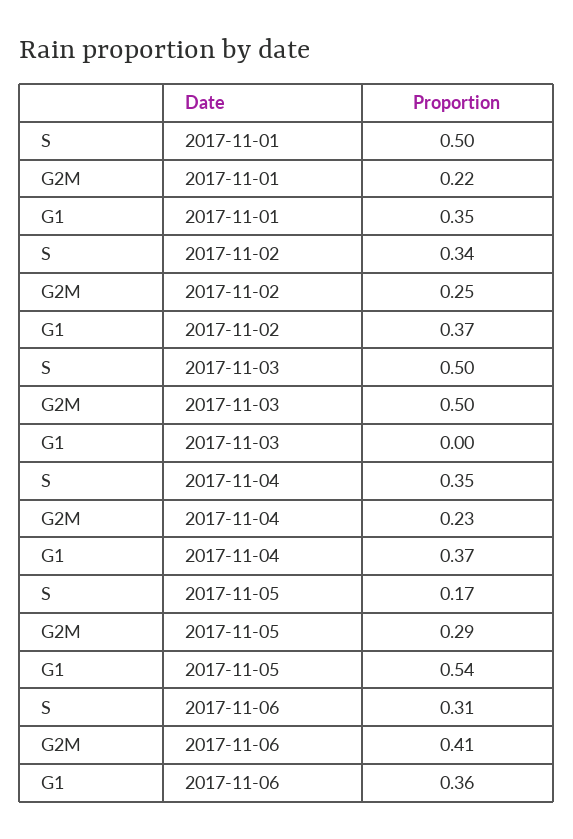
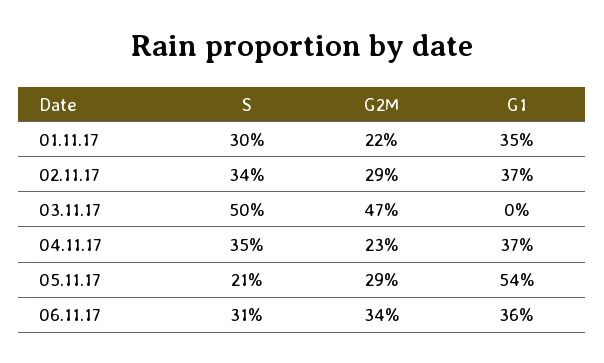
S, 2017-11-01: 0.5 -> 0.3
G2M, 2017-11-02: 0.25 -> 0.29
G2M, 2017-11-03: 0.5 -> 0.47
S, 2017-11-05: 0.17 -> 0.21
G2M, 2017-11-06: 0.41 -> 0.34

